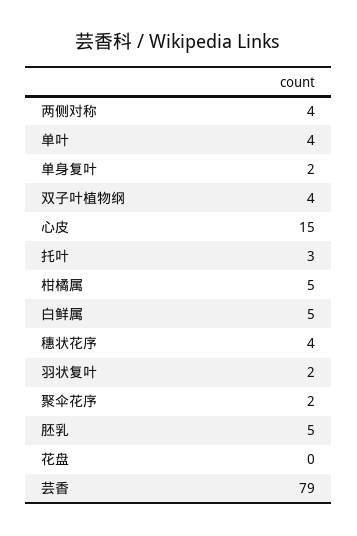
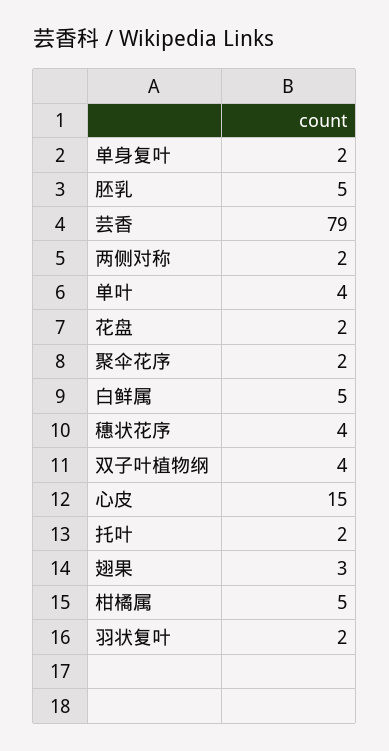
两侧对称: 4 -> 2
托叶: 3 -> 2
花盘: 0 -> 2
翅果: none -> 3

